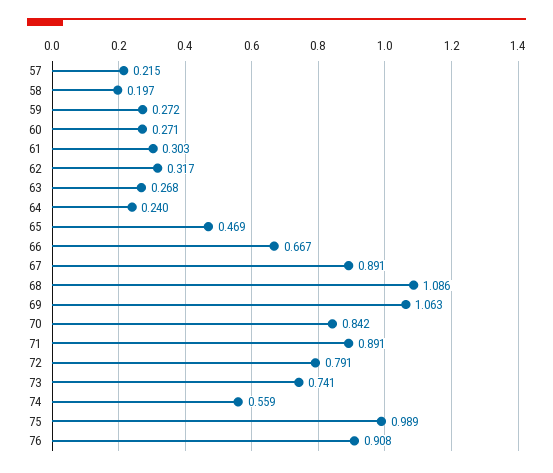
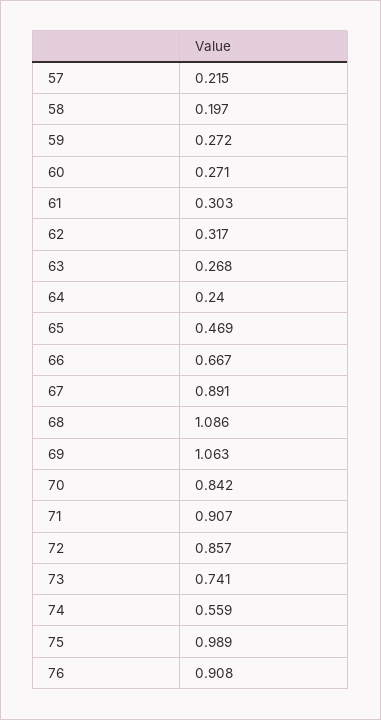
71: 0.891 -> 0.907
72: 0.791 -> 0.857

